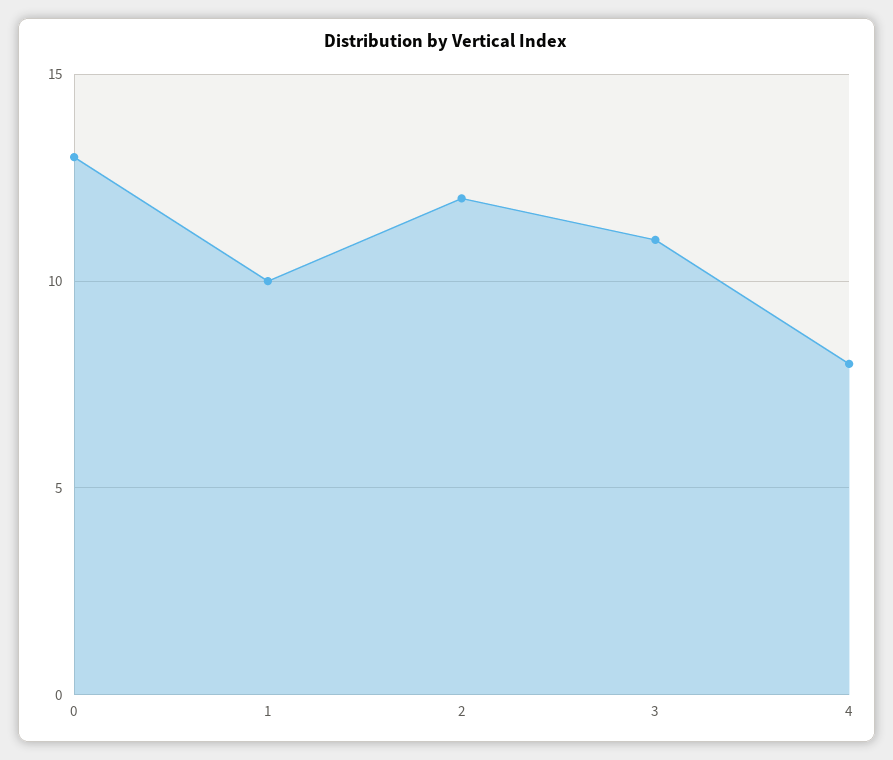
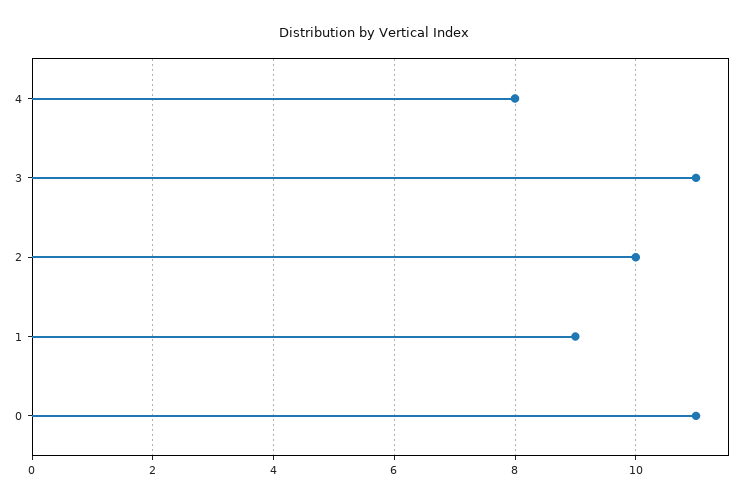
0: 13 -> 11
1: 10 -> 9
2: 12 -> 10

